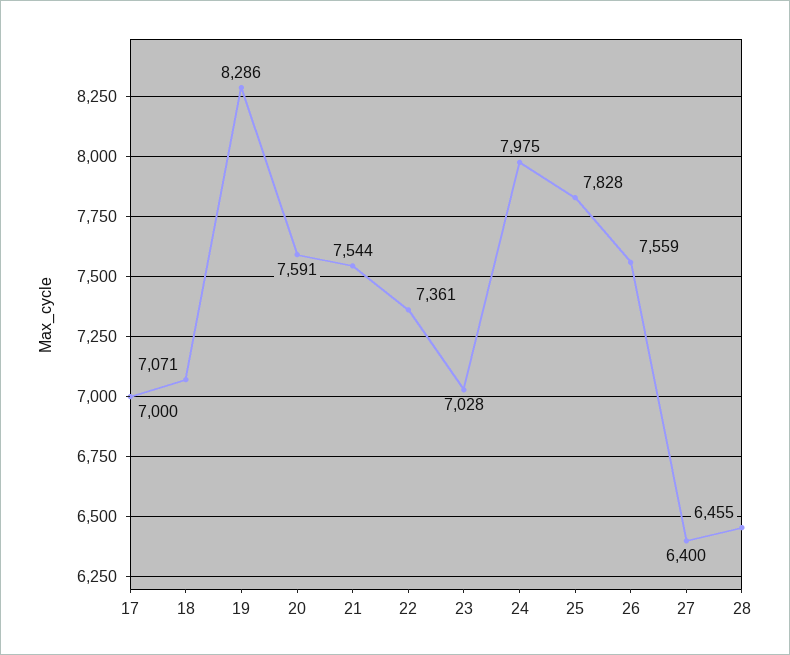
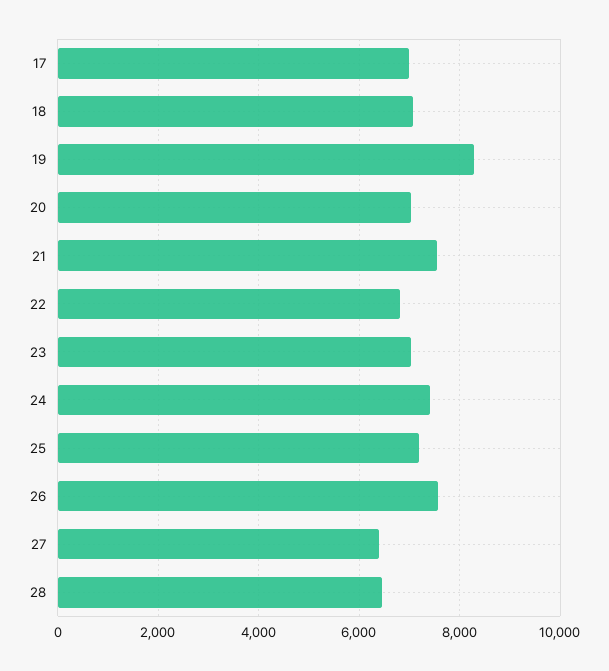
20: 7591 -> 7000
22: 7361 -> 6800
24: 7975 -> 7400
25: 7828 -> 7200

